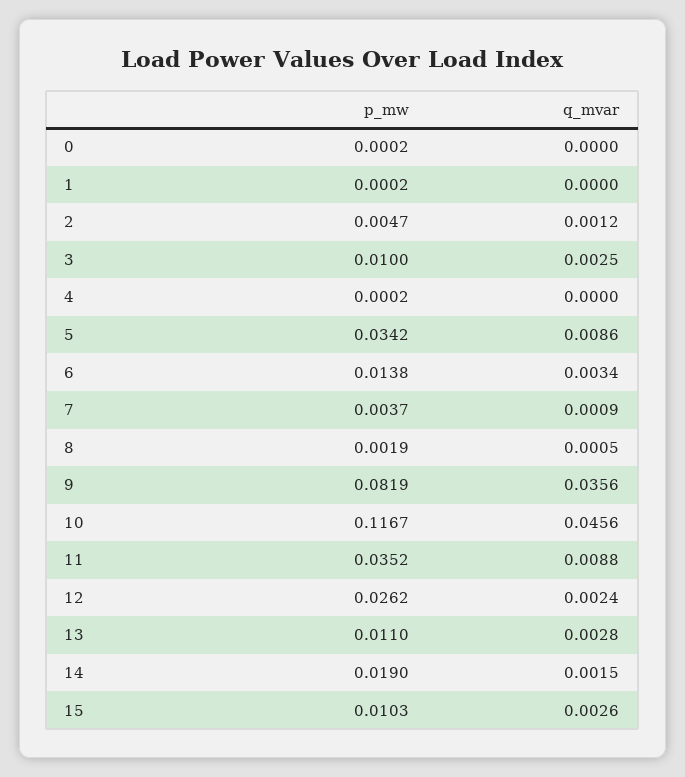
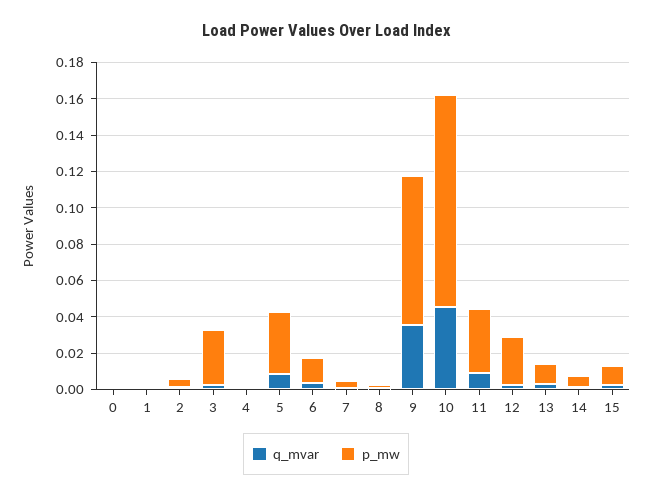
p_mw, 3: 0.01 -> 0.03
p_mw, 14: 0.019 -> 0.005

